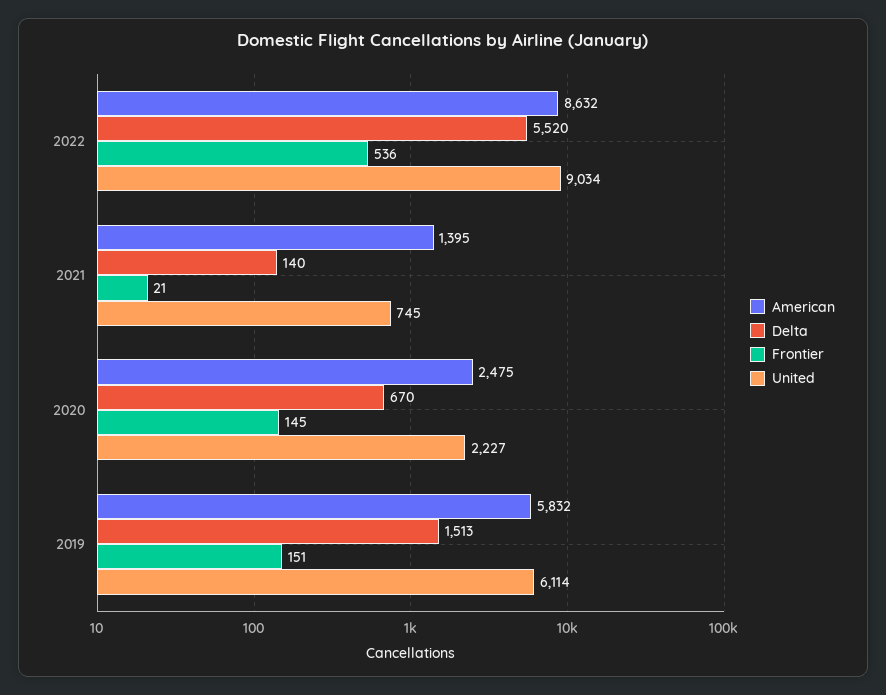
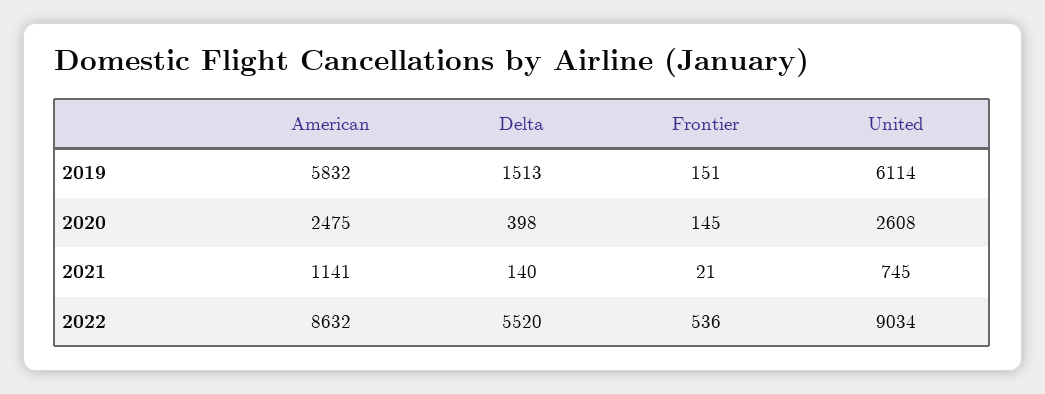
American, 2021: 1395 -> 1141
Delta, 2020: 670 -> 398
United, 2020: 2227 -> 2608

